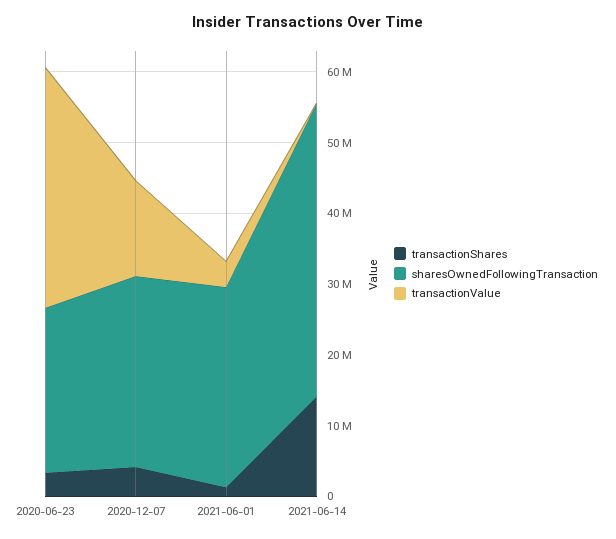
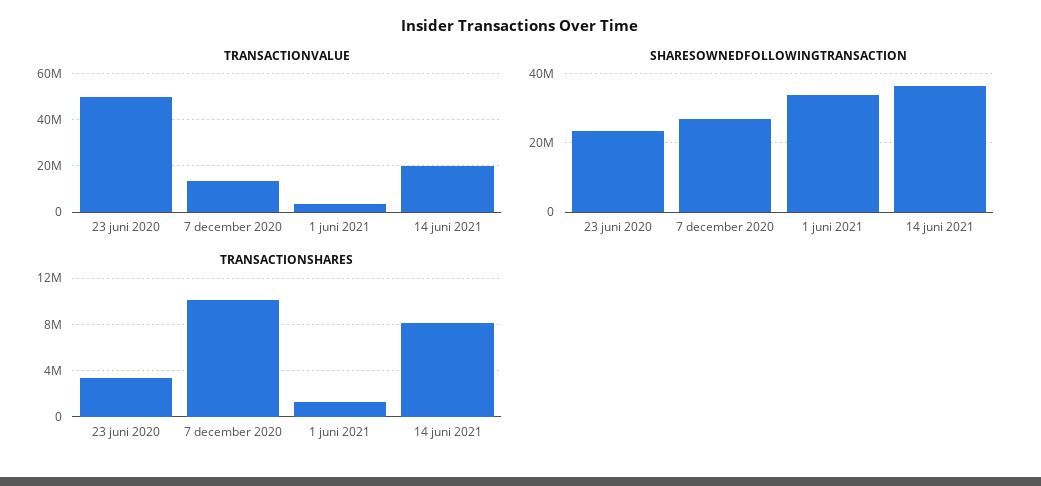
transactionValue, 2020-06-23: 34000000 -> 50000000
transactionShares, 2020-12-07: 4000000 -> 10000000
sharesOwnedFollowingTransaction, 2021-06-01: 28000000 -> 34000000
transactionShares, 2021-06-14: 14000000 -> 8000000
sharesOwnedFollowingTransaction, 2021-06-14: 42000000 -> 36000000
transactionValue, 2021-06-14: 0 -> 20000000

